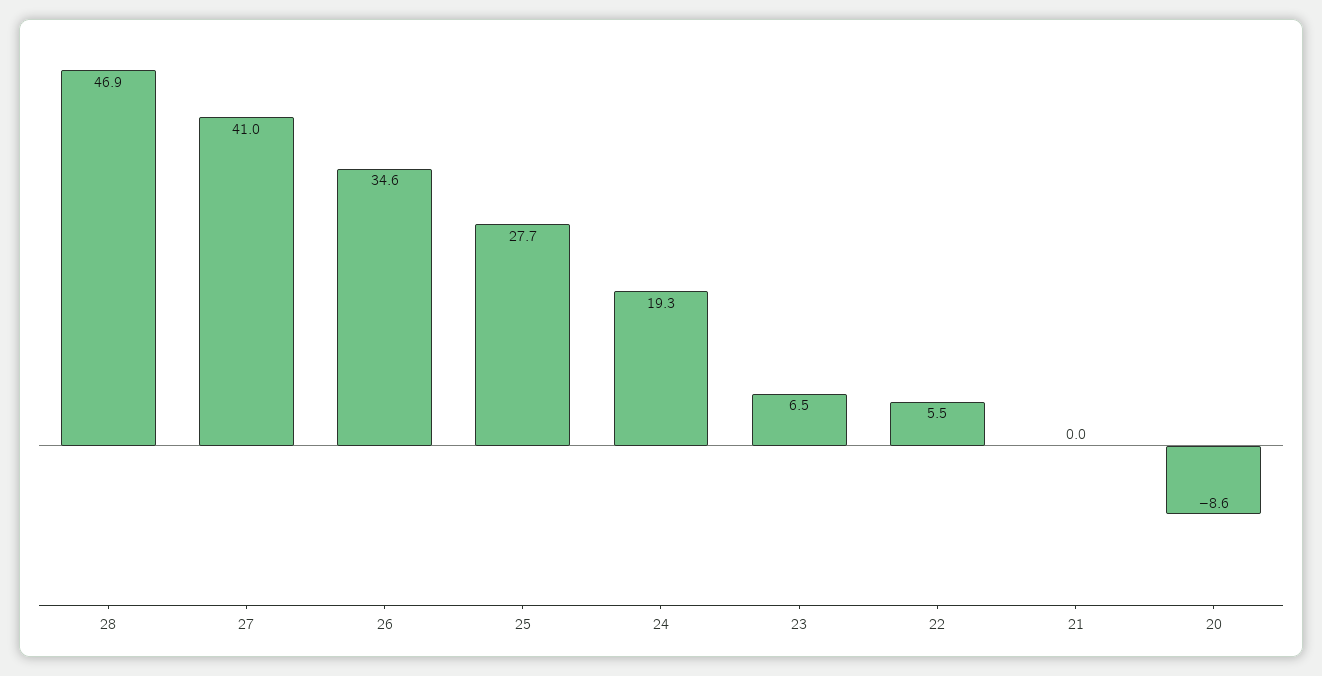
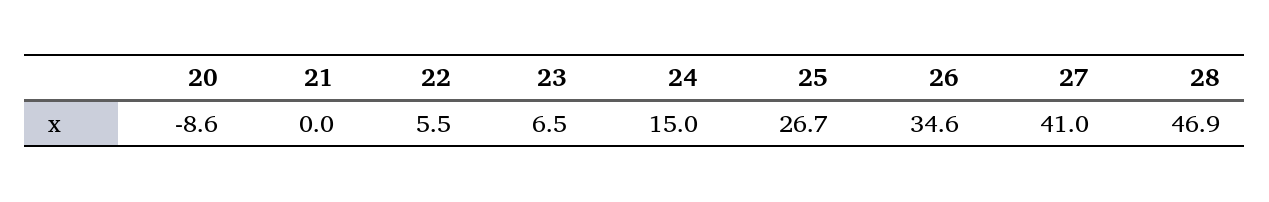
25: 27.7 -> 26.7
24: 19.3 -> 15

